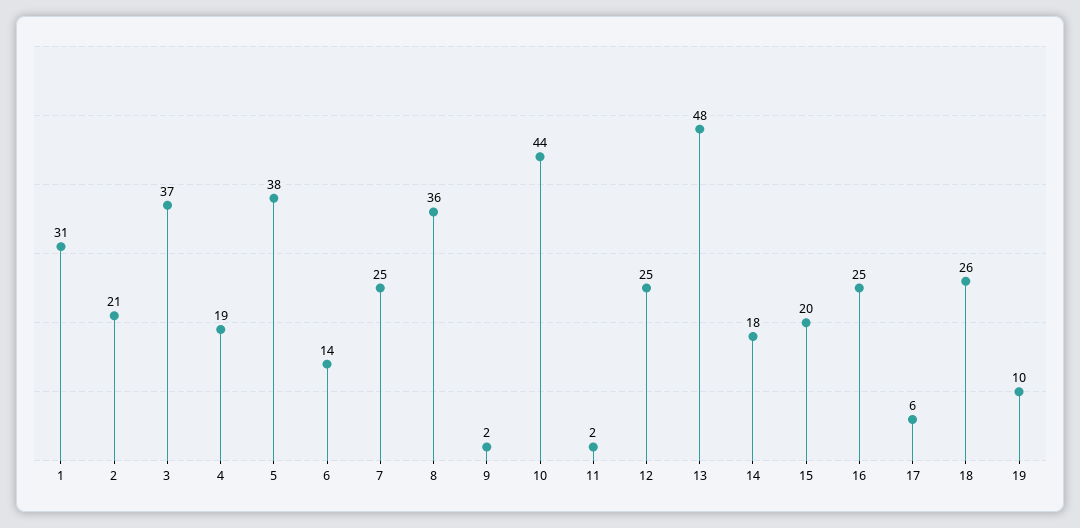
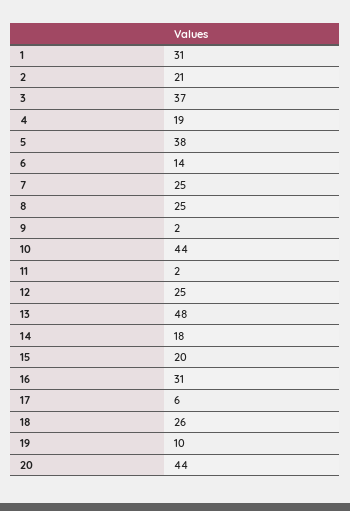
8: 36 -> 25
16: 25 -> 31
20: none -> 44

